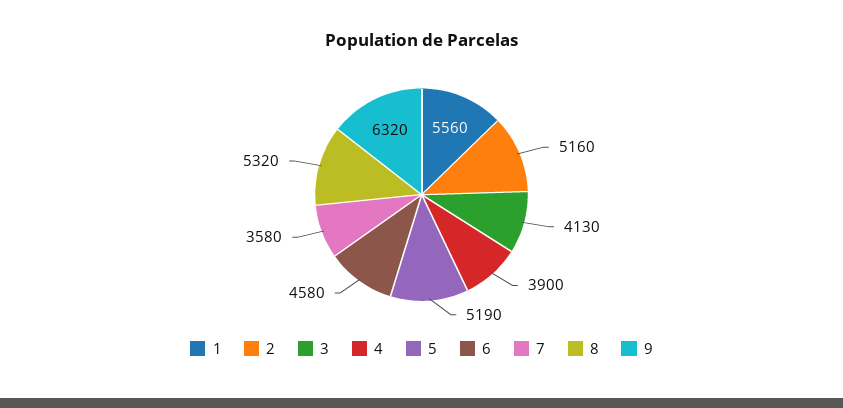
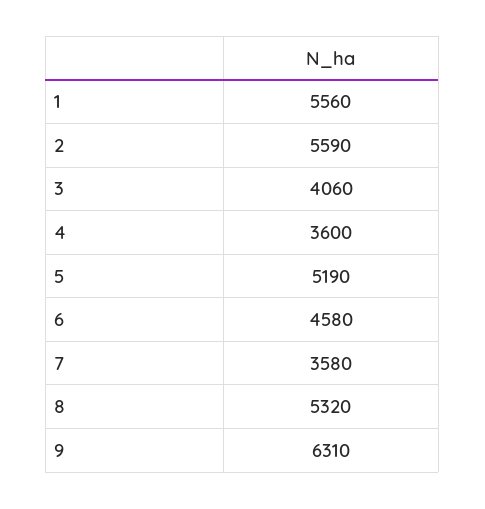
2: 5160 -> 5590
3: 4130 -> 4060
4: 3900 -> 3600
9: 6320 -> 6310

